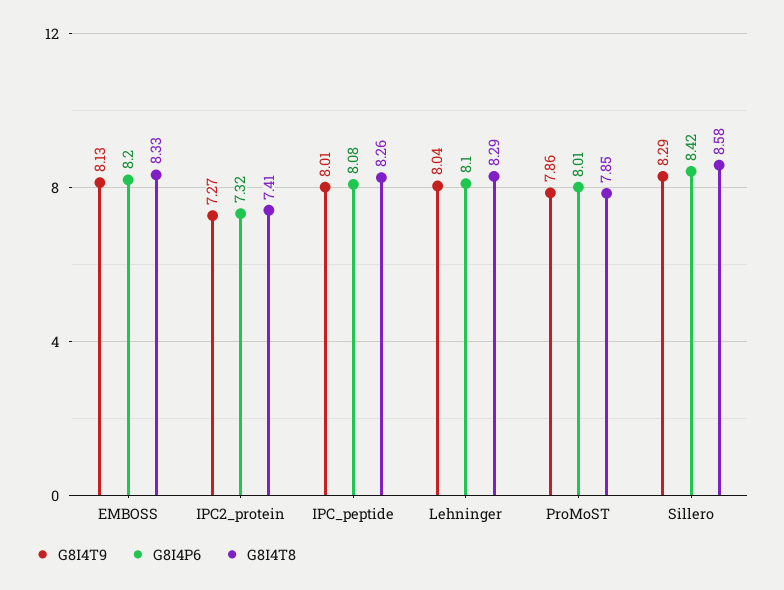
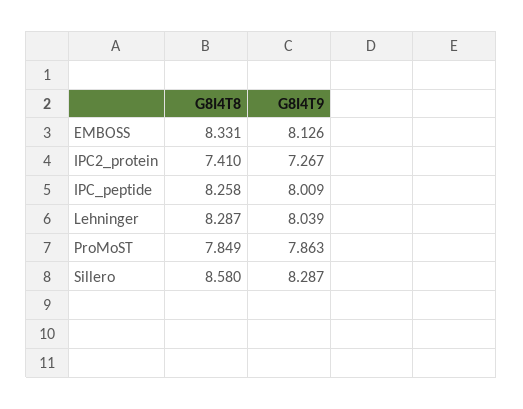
G8I4P6, EMBOSS: 8.2 -> none
G8I4P6, IPC2_protein: 7.32 -> none
G8I4P6, IPC_peptide: 8.08 -> none
G8I4P6, Lehninger: 8.1 -> none
G8I4P6, ProMoST: 8.01 -> none
G8I4P6, Sillero: 8.42 -> none

